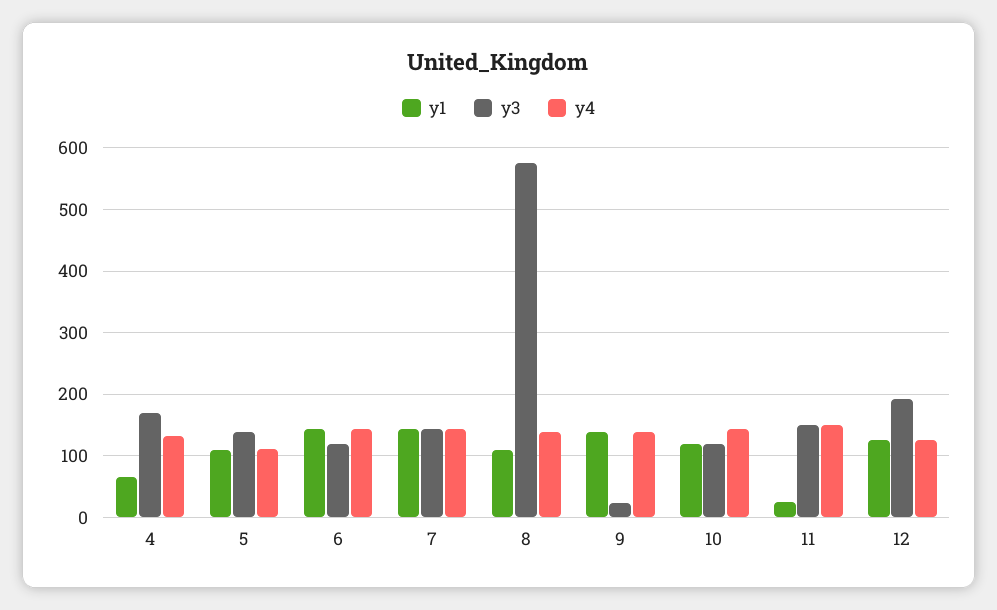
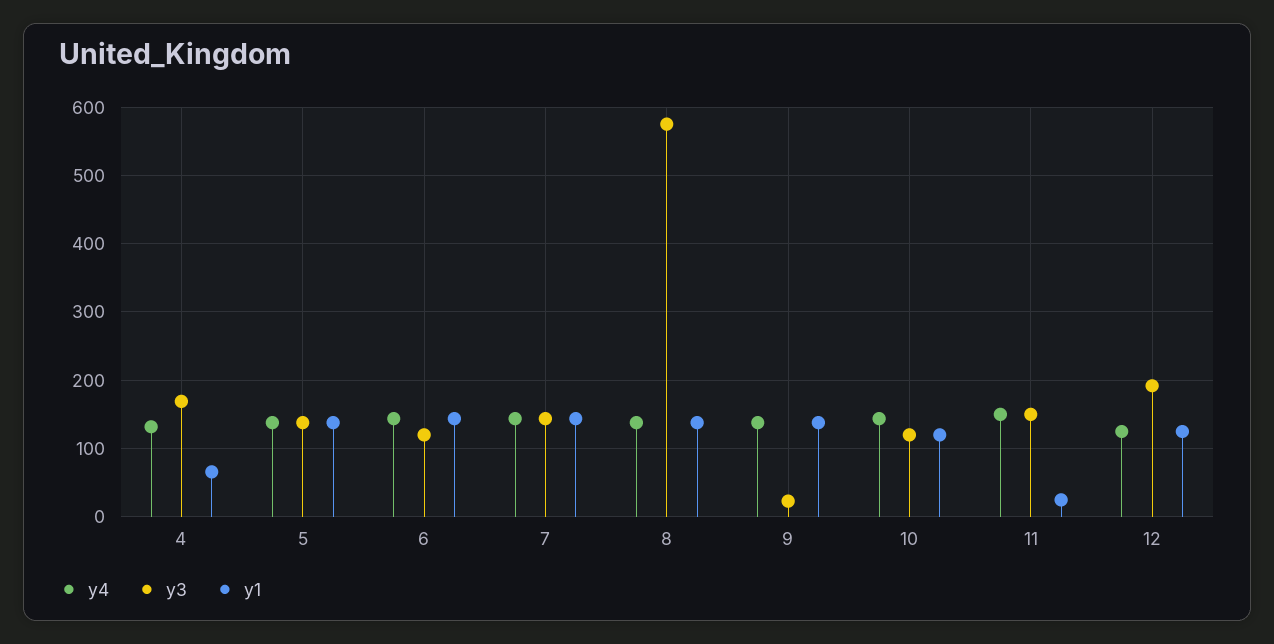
y1, 5: 110 -> 140
y4, 5: 110 -> 140
y1, 8: 110 -> 140

